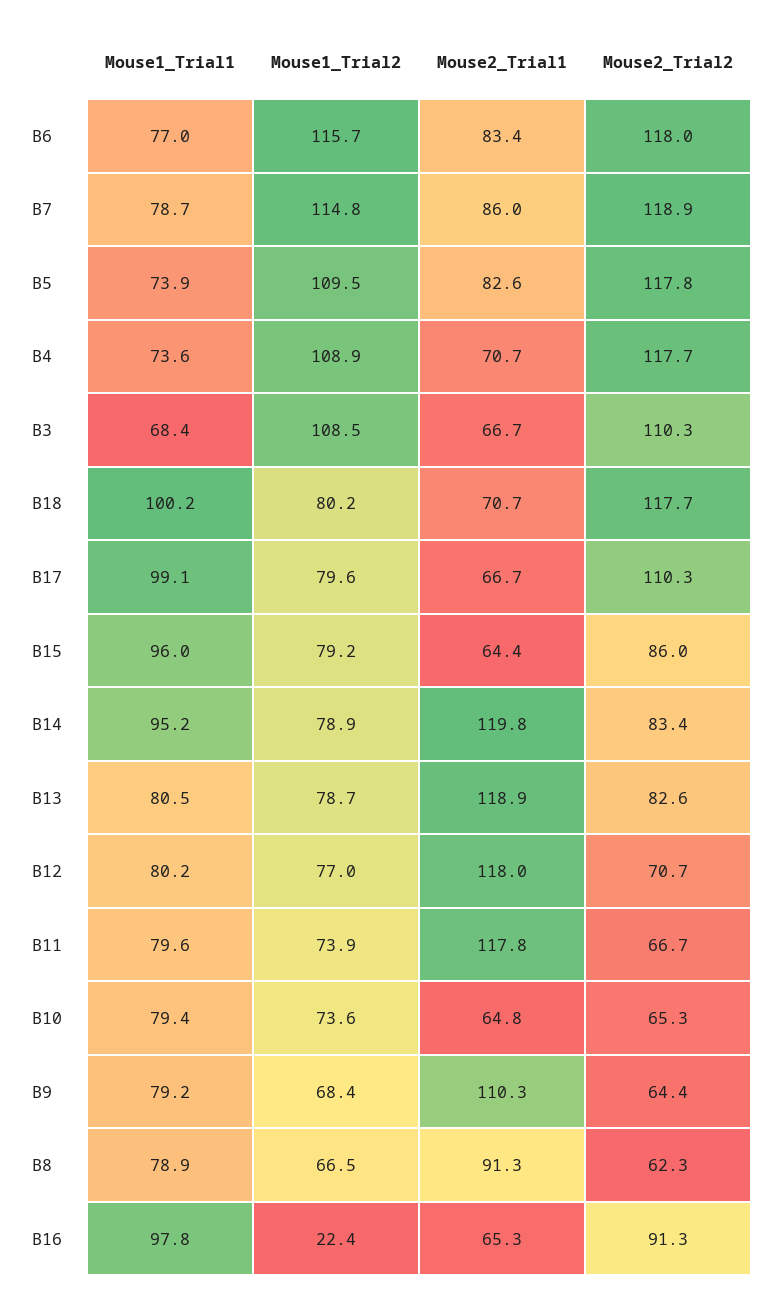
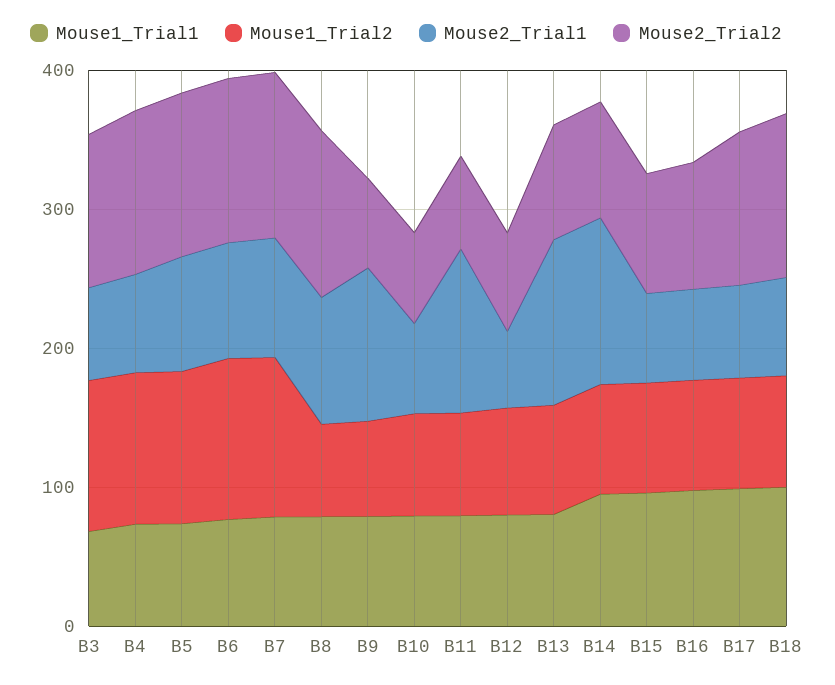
Mouse2_Trial1, B12: 118 -> 60
Mouse2_Trial2, B8: 62.3 -> 120
Mouse1_Trial2, B16: 22.4 -> 80

